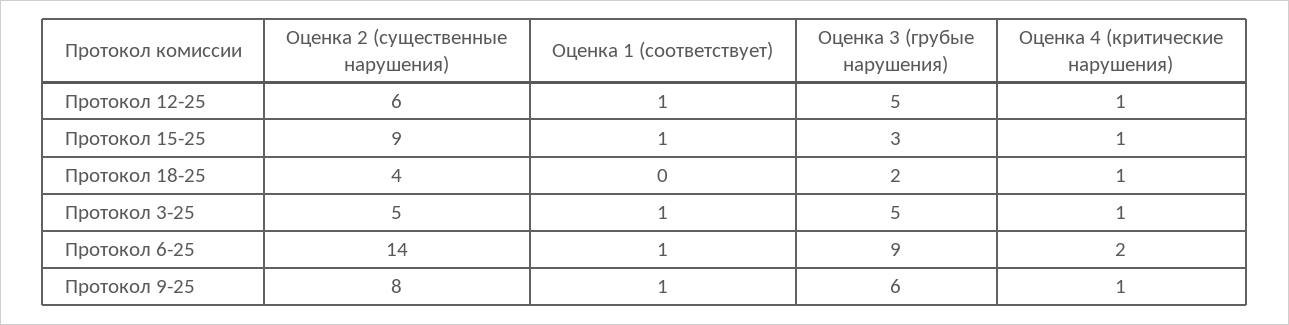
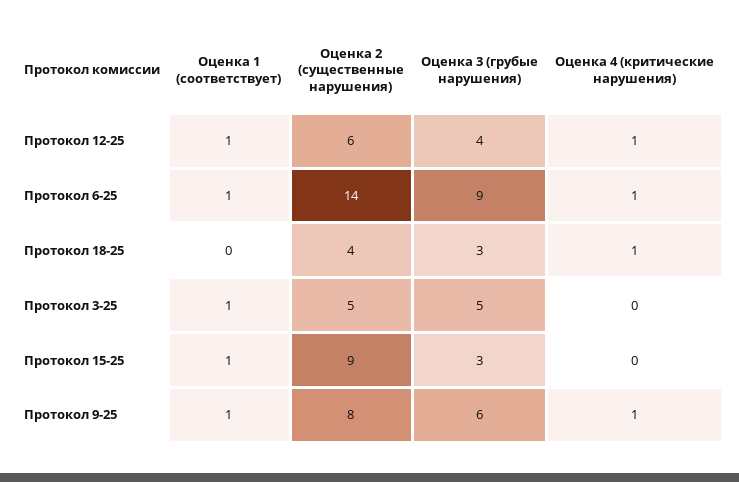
Оценка 3 (грубые нарушения), Протокол 12-25: 5 -> 4
Оценка 4 (критические нарушения), Протокол 15-25: 1 -> 0
Оценка 3 (грубые нарушения), Протокол 18-25: 2 -> 3
Оценка 4 (критические нарушения), Протокол 3-25: 1 -> 0
Оценка 4 (критические нарушения), Протокол 6-25: 2 -> 1

